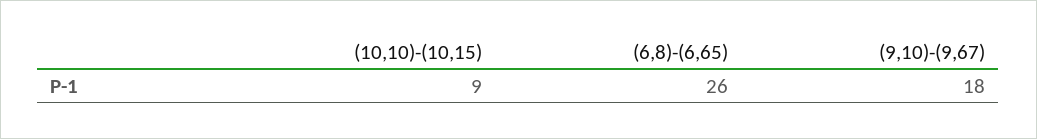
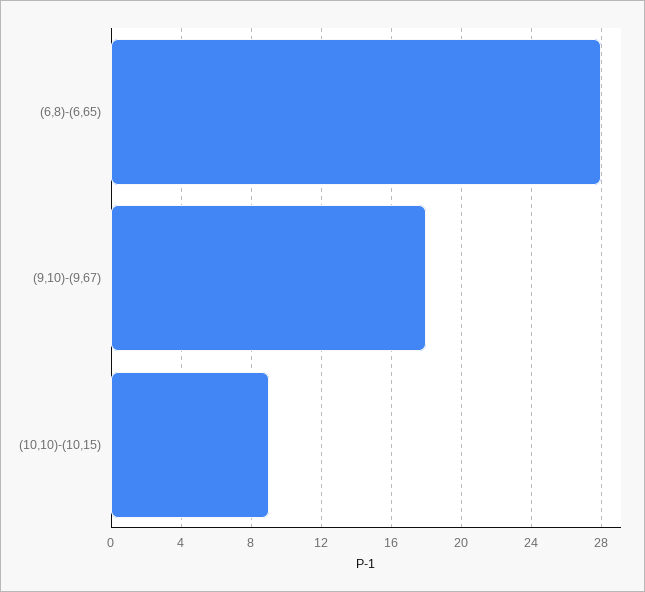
(6,8)-(6,65): 26 -> 28

